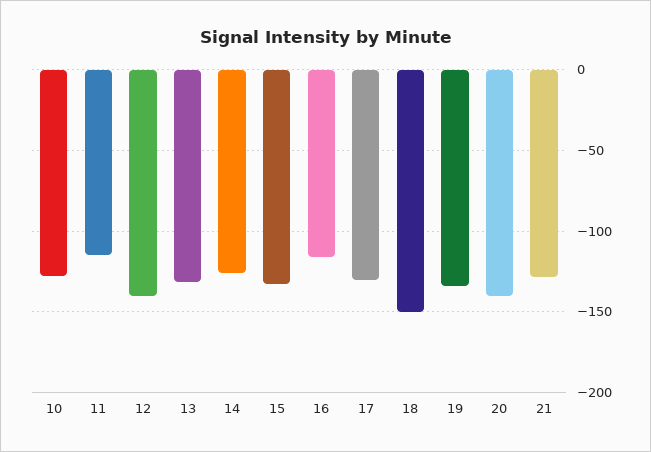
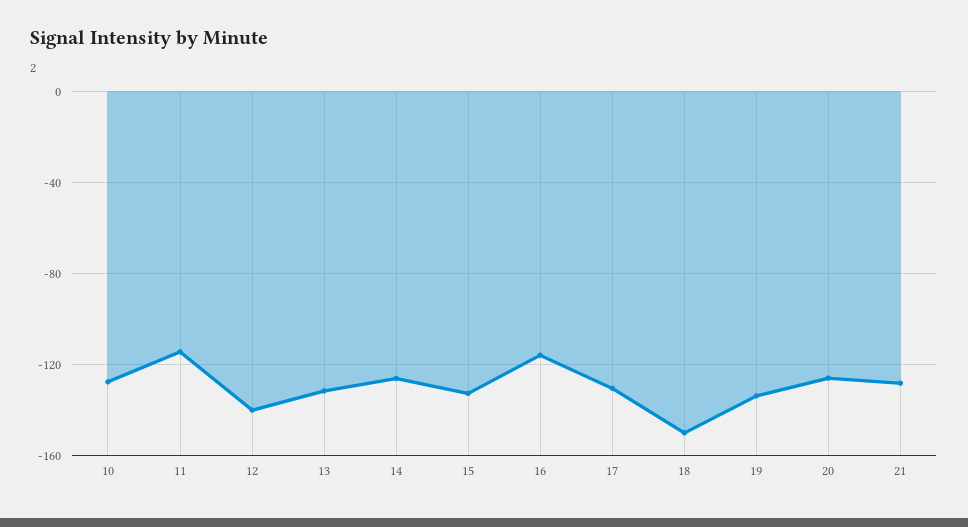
20: -140 -> -125

